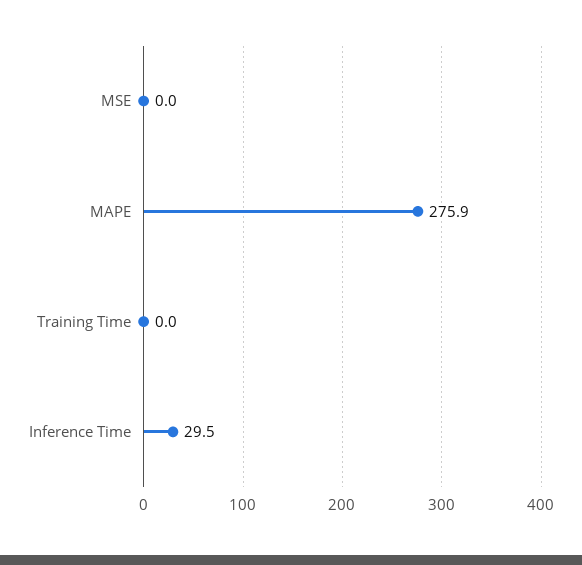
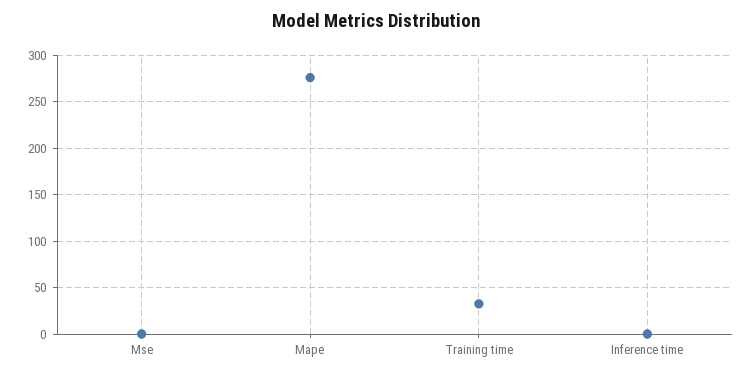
Training Time: 0 -> 30
Inference Time: 29.5 -> 0

